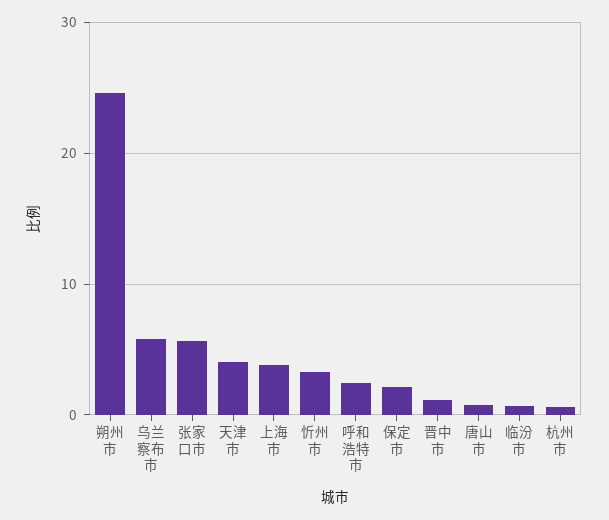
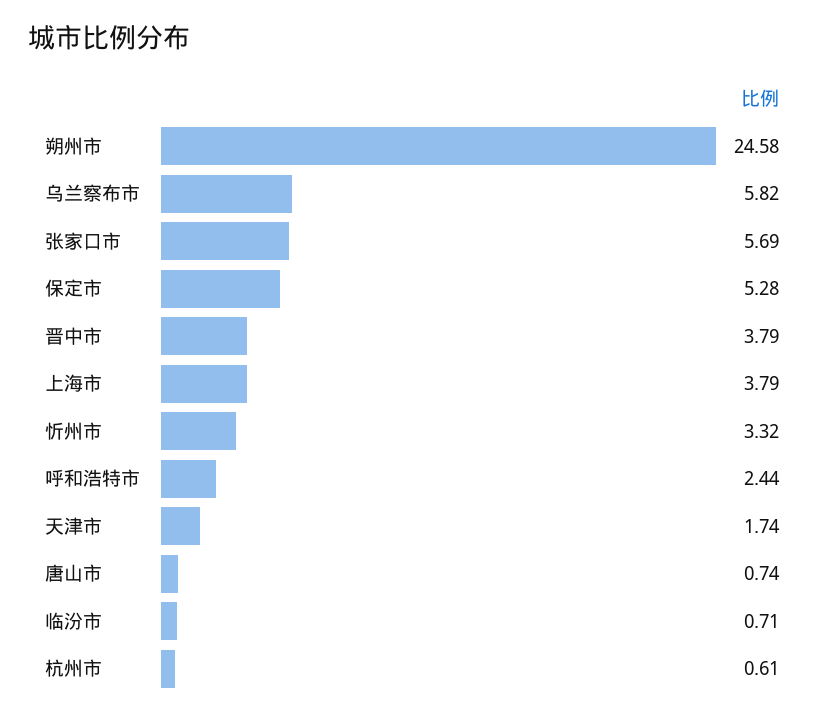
天津市: 4 -> 1.74
保定市: 2 -> 5.28
晋中市: 1 -> 3.79

